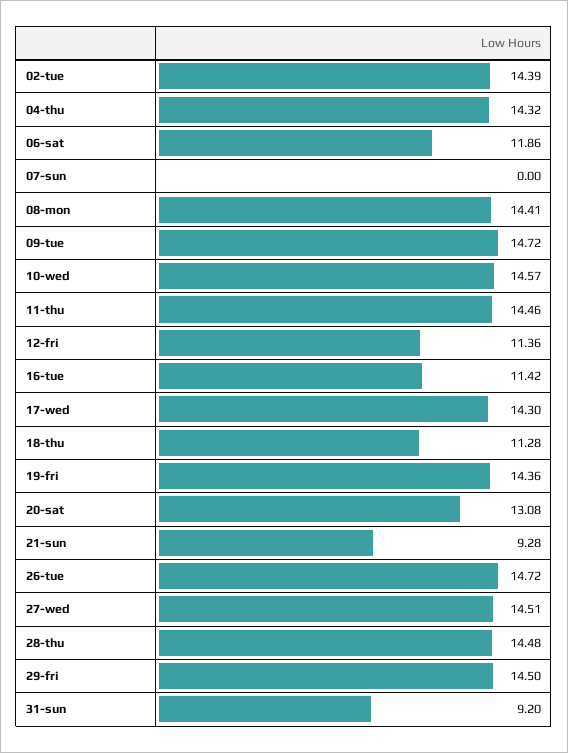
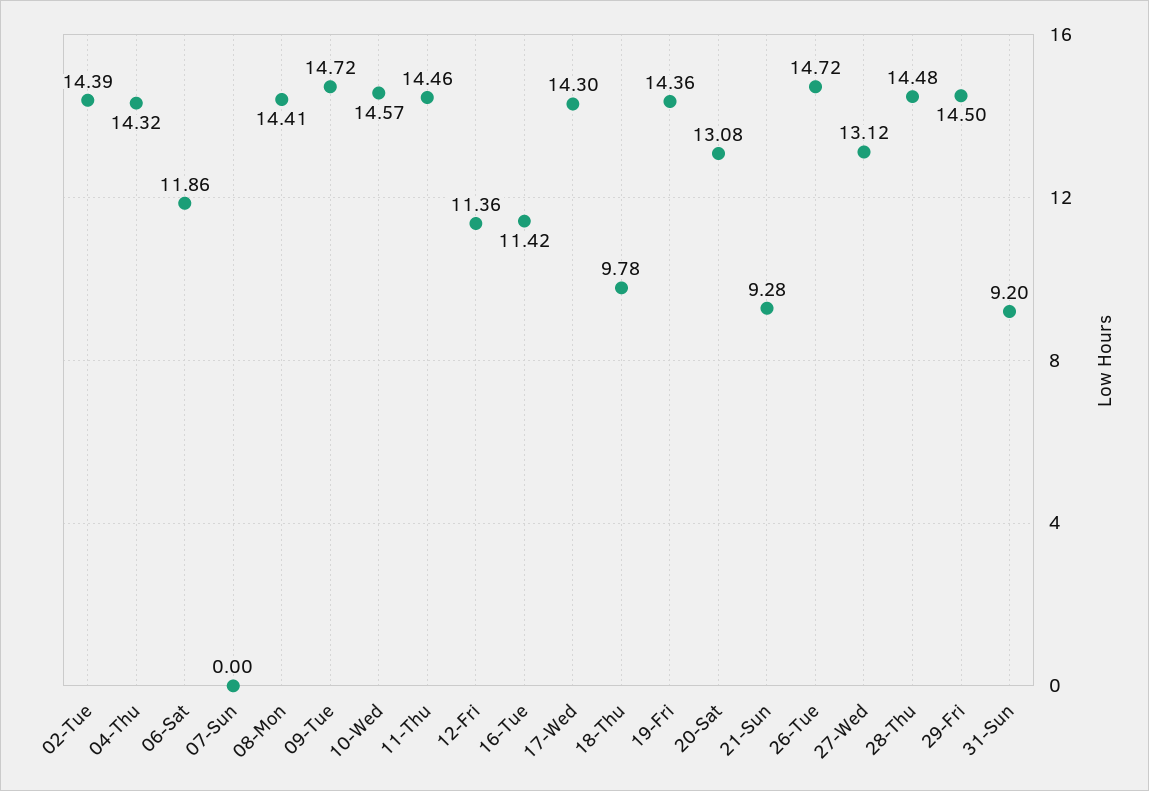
18-thu: 11.28 -> 9.78
27-wed: 14.51 -> 13.12

